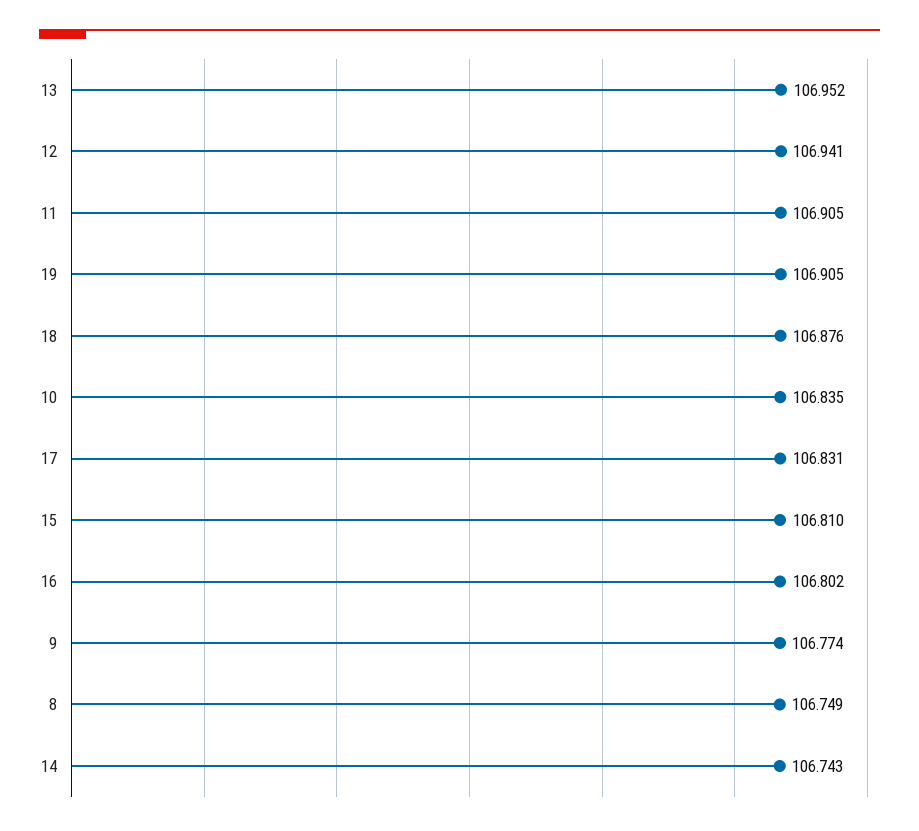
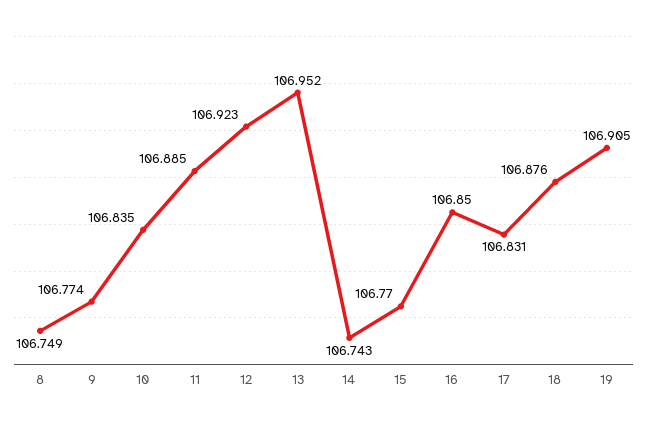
12: 106.941 -> 106.923
11: 106.905 -> 106.885
15: 106.81 -> 106.77
16: 106.802 -> 106.85

